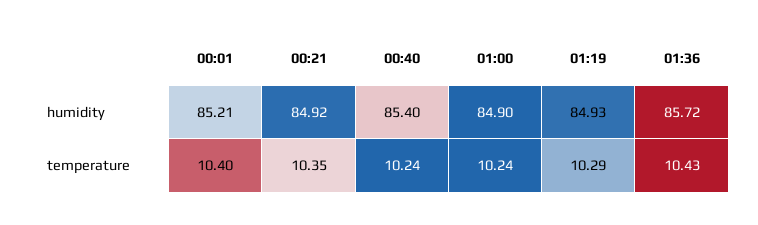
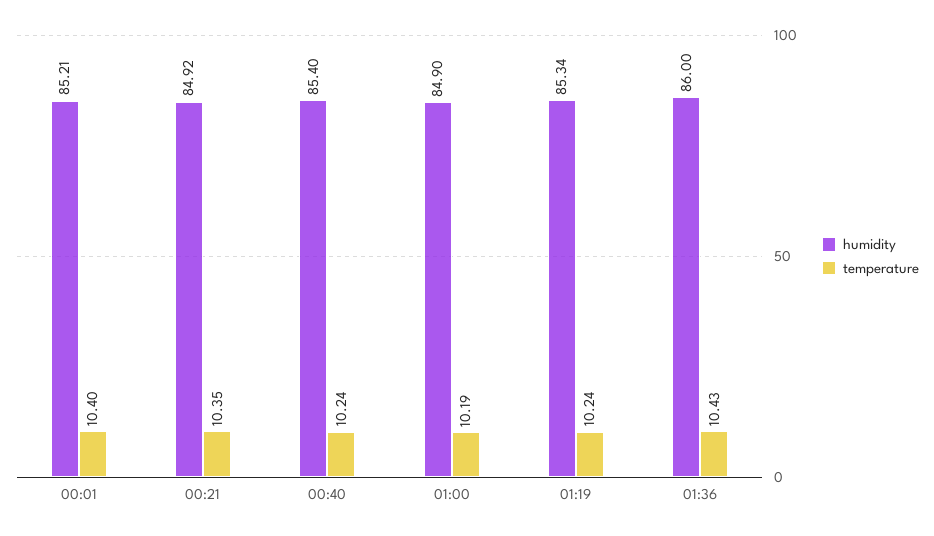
humidity, 01:19: 84.93 -> 85.34
humidity, 01:36: 85.72 -> 86
temperature, 01:00: 10.24 -> 10.19
temperature, 01:19: 10.29 -> 10.24

